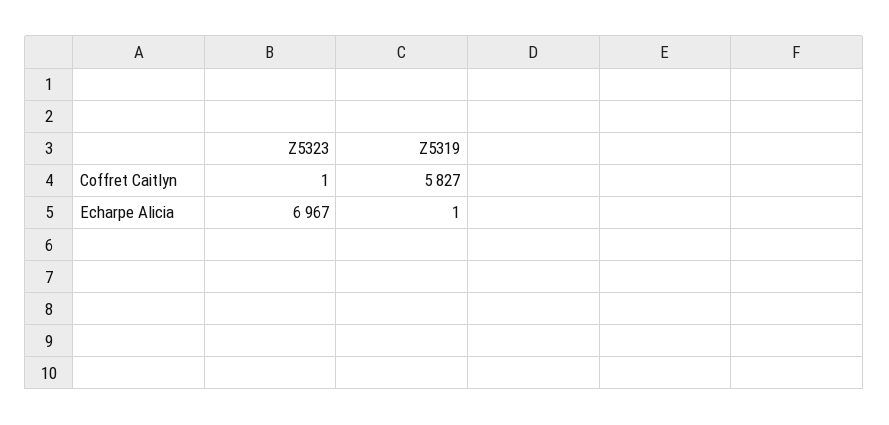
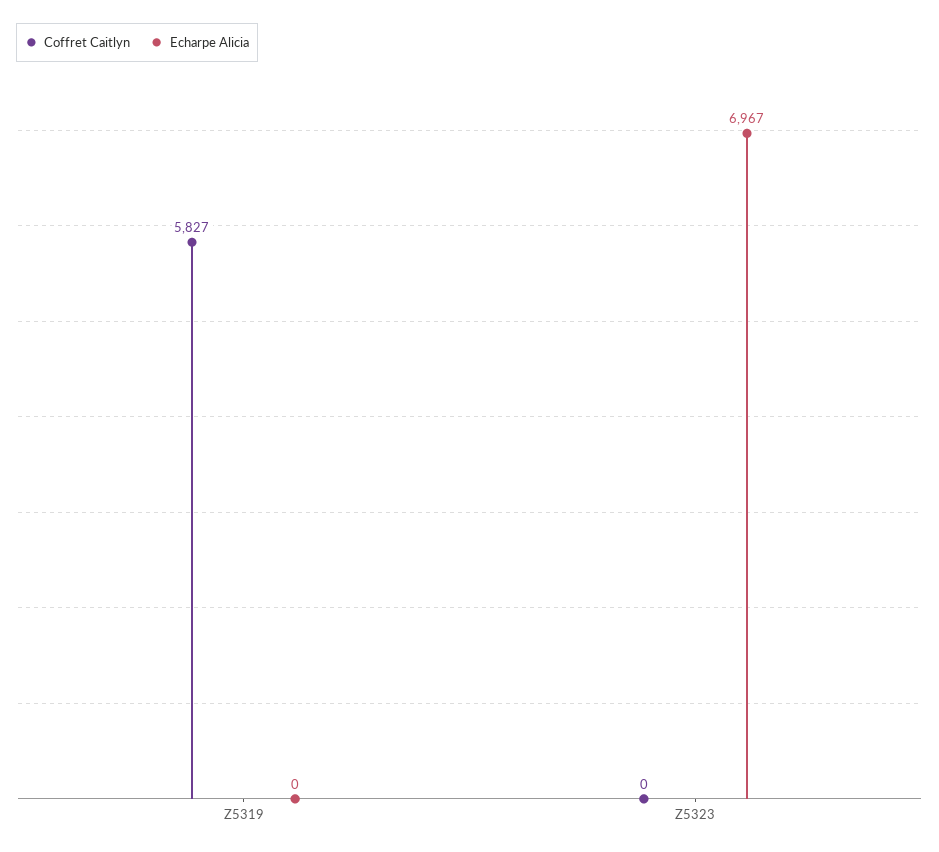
Coffret Caitlyn, Z5323: 1 -> 0
Echarpe Alicia, Z5319: 1 -> 0

